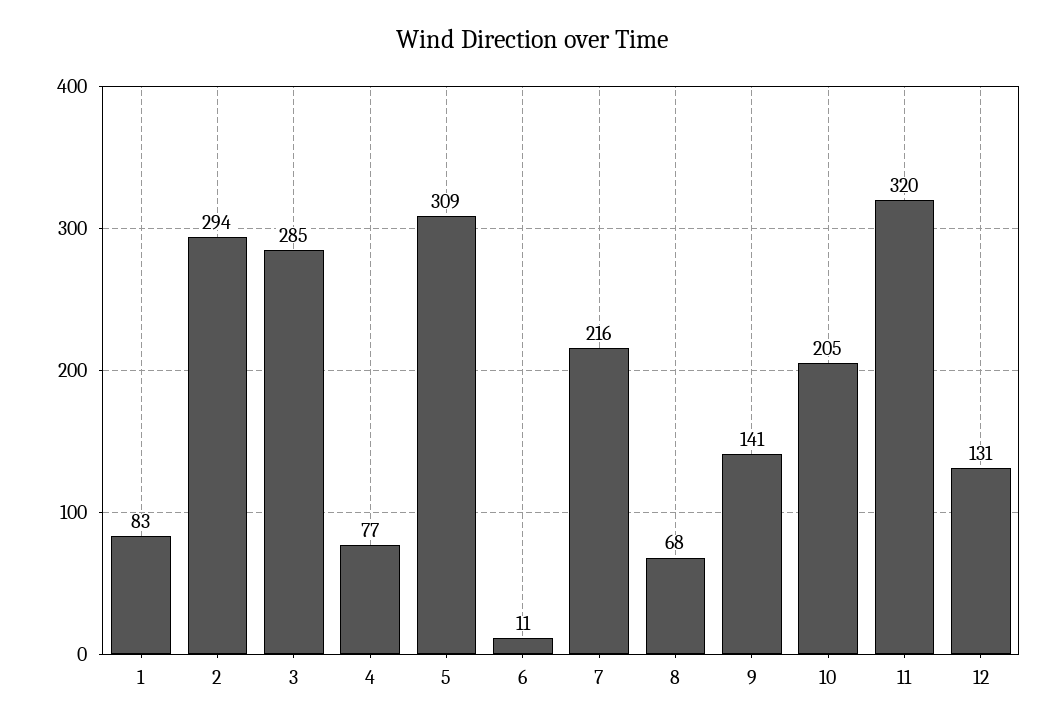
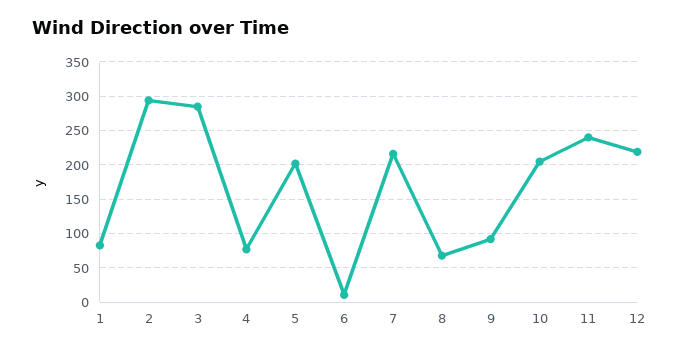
5: 309 -> 200
9: 141 -> 90
11: 320 -> 240
12: 131 -> 220

